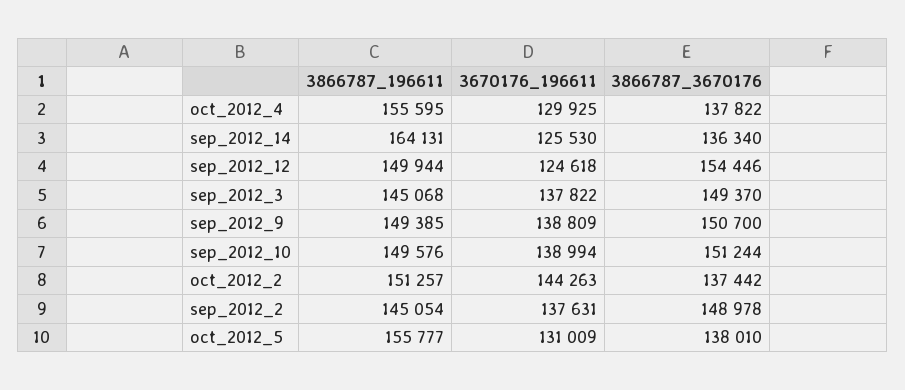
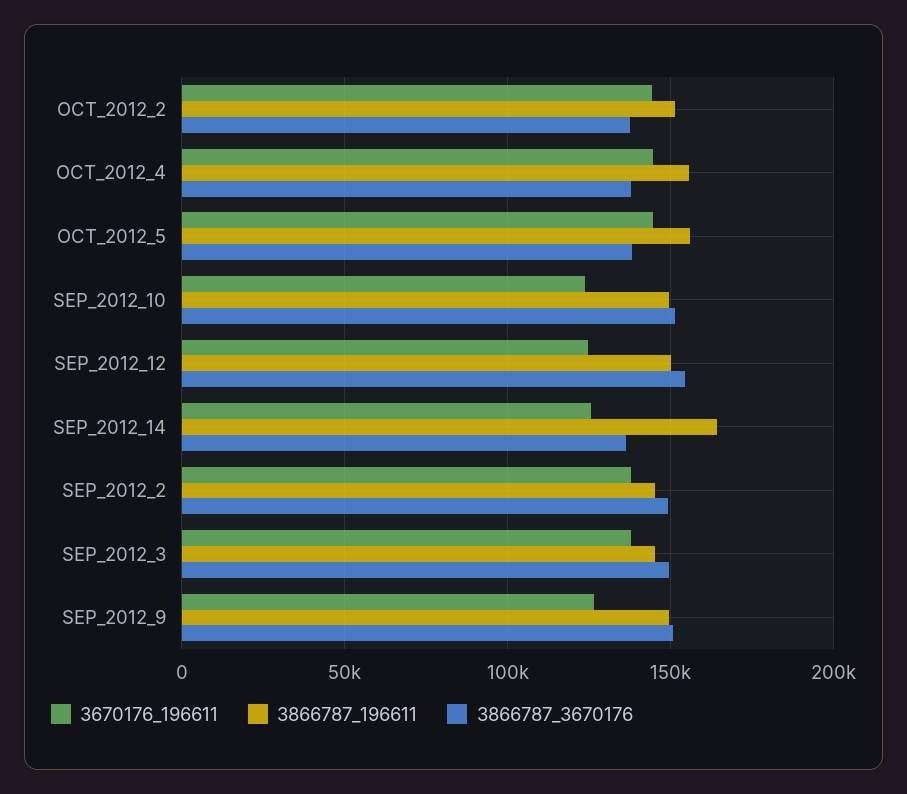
3670176_196611, oct_2012_4: 129925 -> 145000
3670176_196611, sep_2012_9: 138809 -> 125000
3670176_196611, sep_2012_10: 138994 -> 125000
3670176_196611, oct_2012_5: 131009 -> 145000

